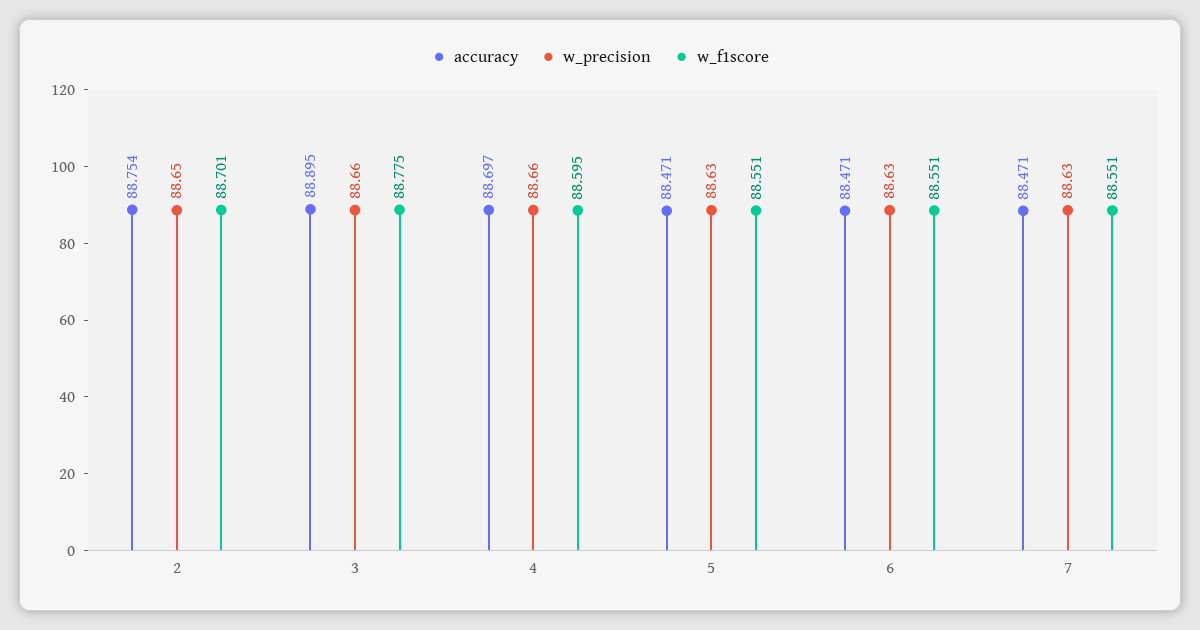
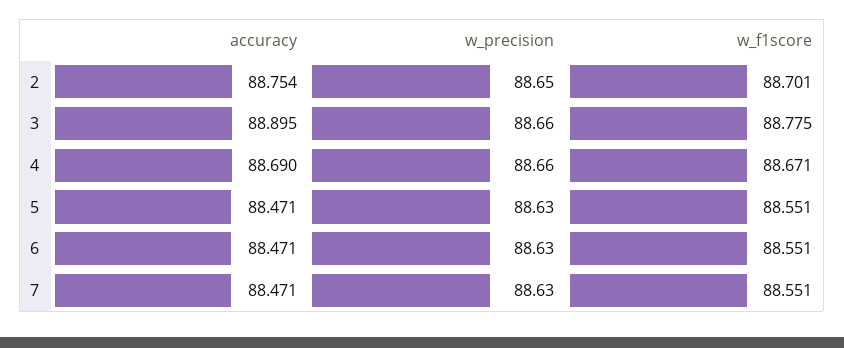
accuracy, 4: 88.697 -> 88.69
w_f1score, 4: 88.595 -> 88.671

